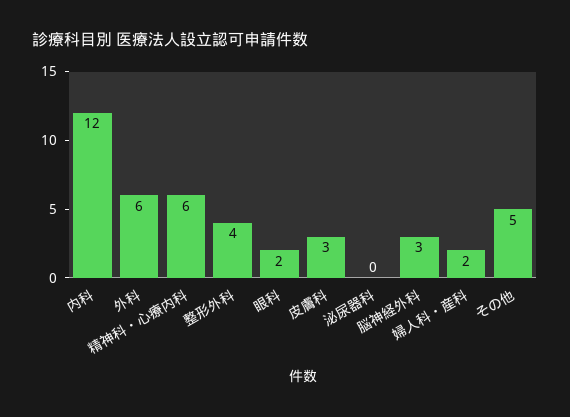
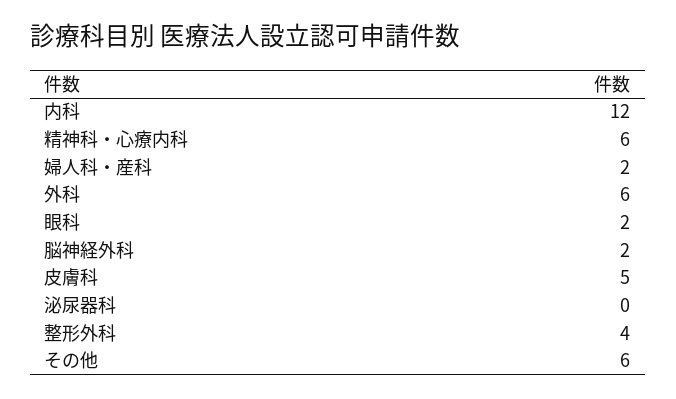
皮膚科: 3 -> 5
脳神経外科: 3 -> 2
その他: 5 -> 6

